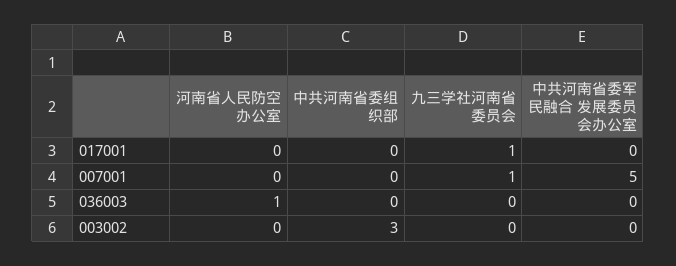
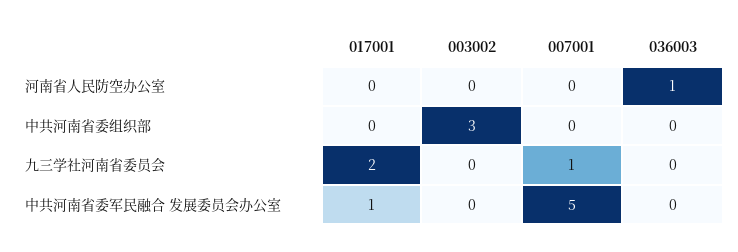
九三学社河南省委员会, 017001: 1 -> 2
中共河南省委军民融合 发展委员会办公室, 017001: 0 -> 1

